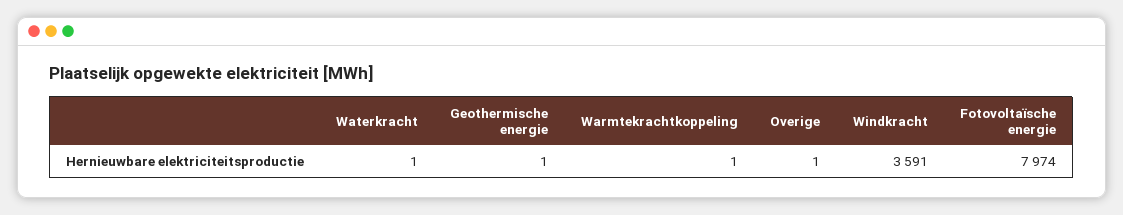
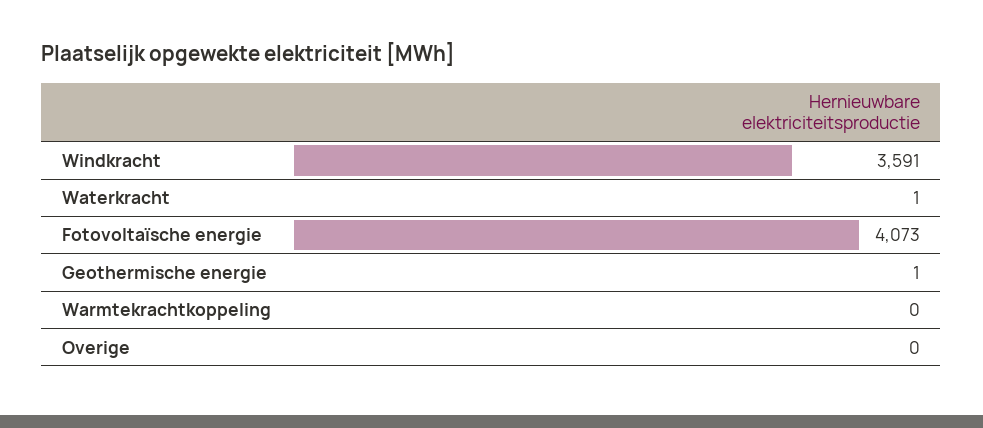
Warmtekrachtkoppeling: 1 -> 0
Overige: 1 -> 0
Fotovoltaïsche energie: 7974 -> 4073

